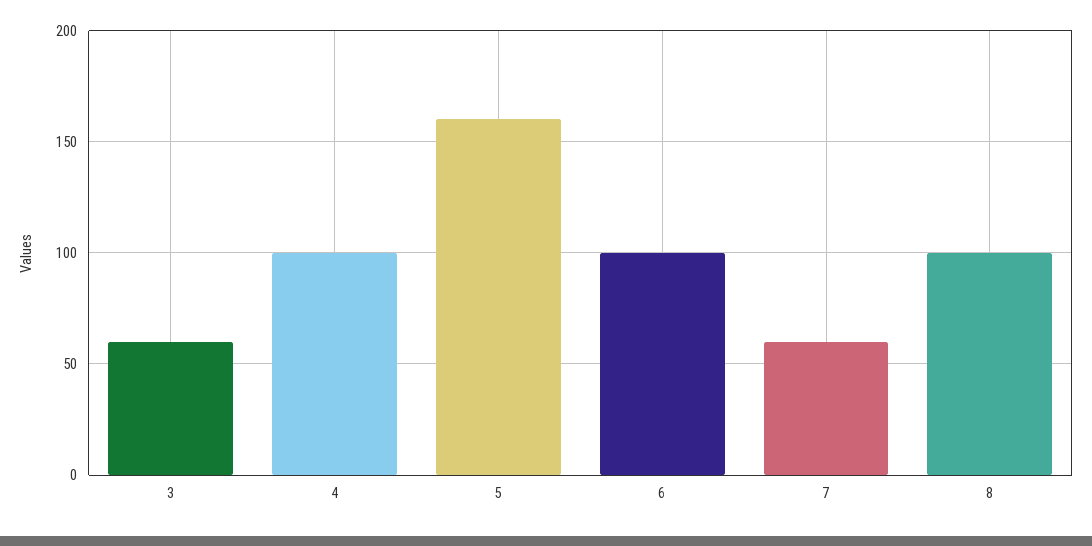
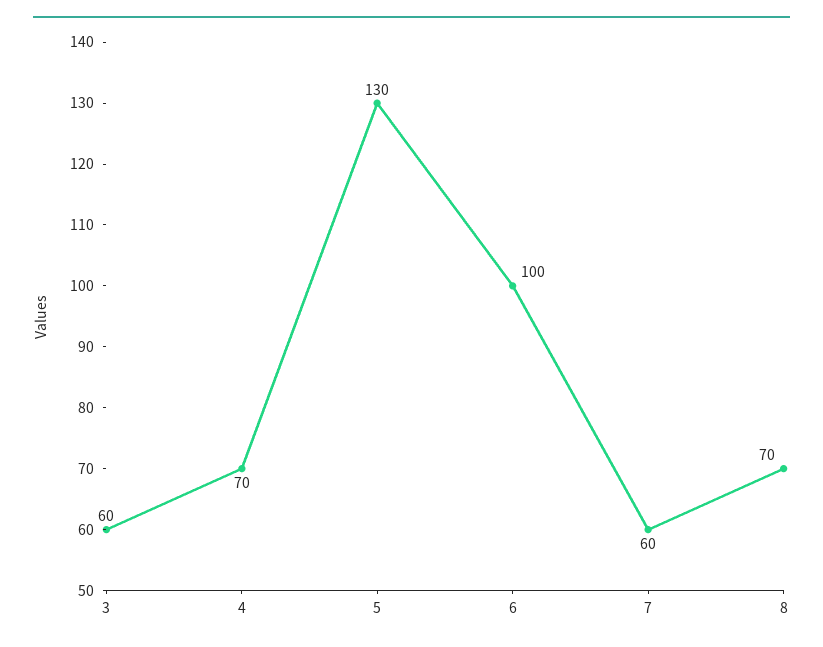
4: 100 -> 70
5: 160 -> 130
8: 100 -> 70

